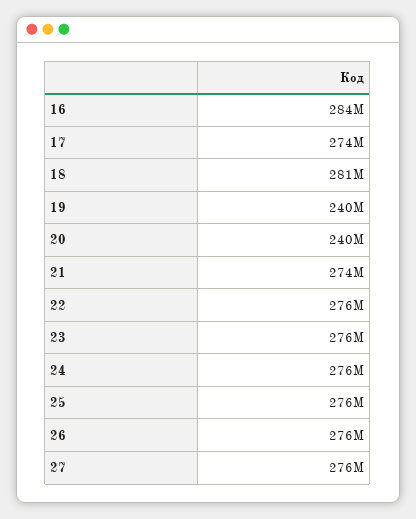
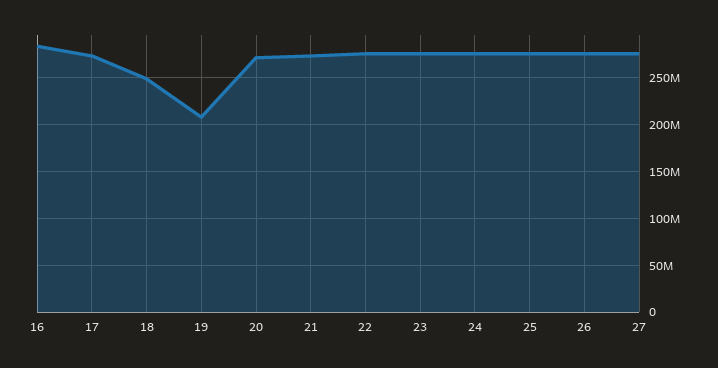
18: 281000000 -> 250000000
19: 240000000 -> 210000000
20: 240000000 -> 270000000

